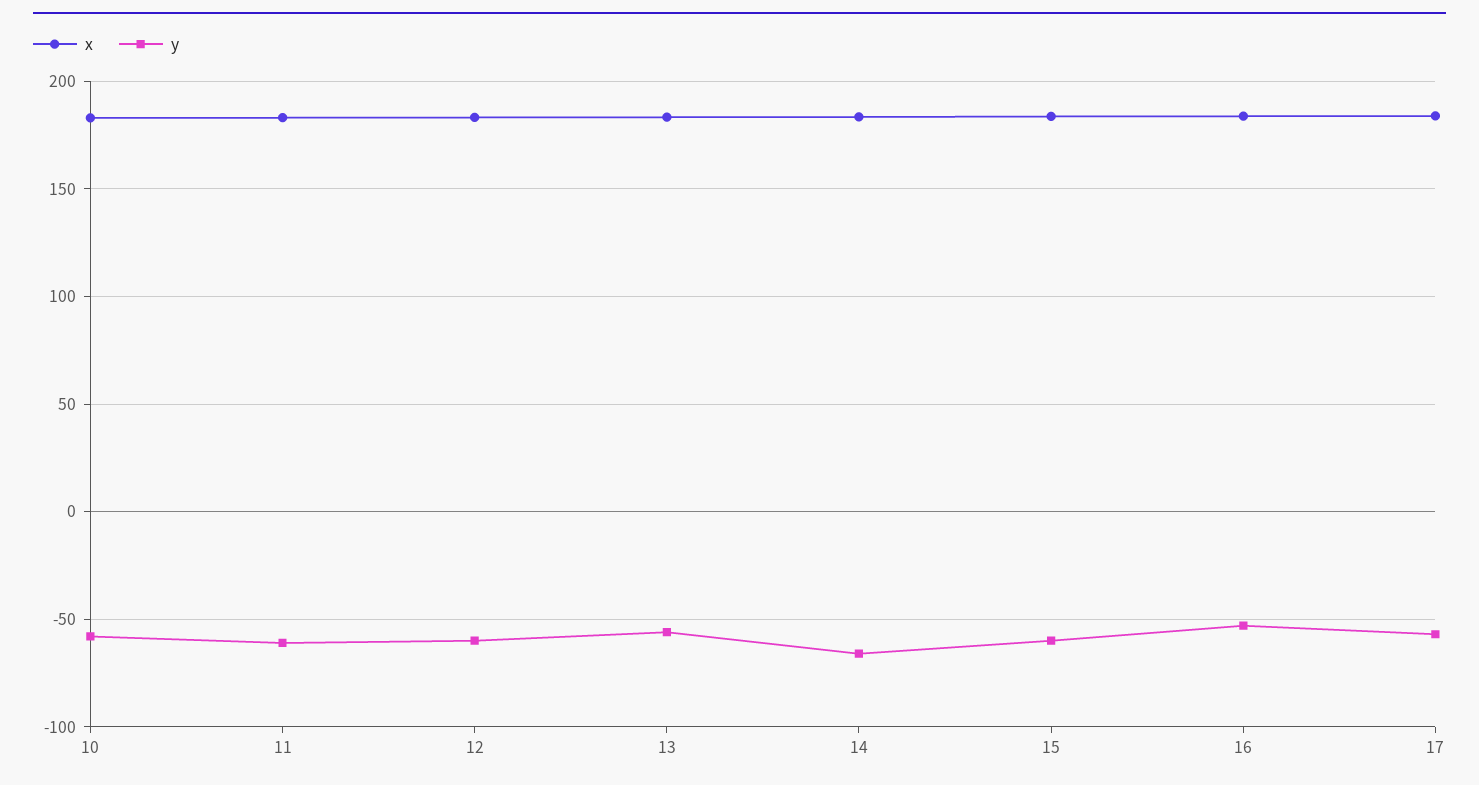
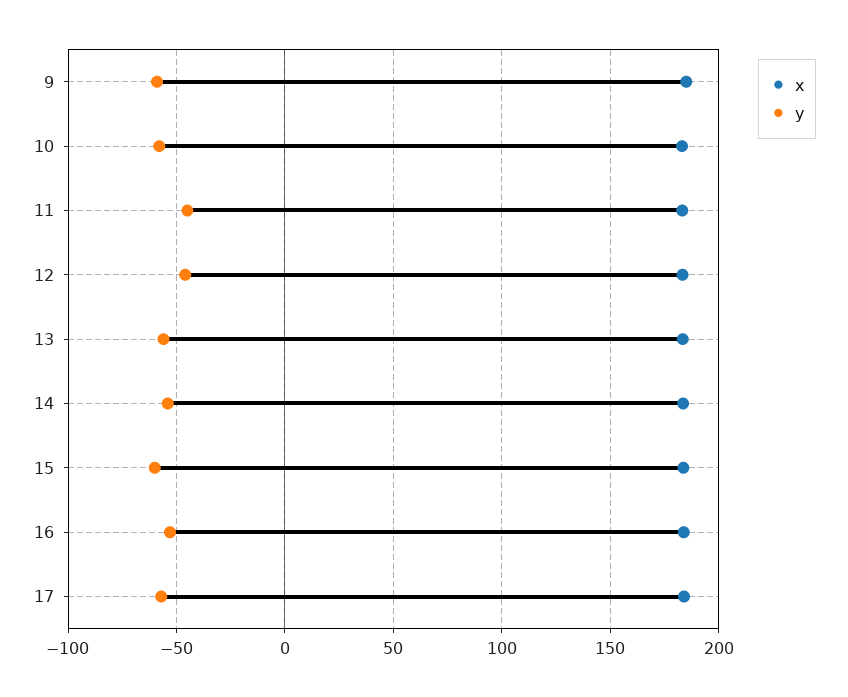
y, 11: -60 -> -45
y, 12: -60 -> -45
y, 14: -65 -> -55
x, 9: none -> 185
y, 9: none -> -60

